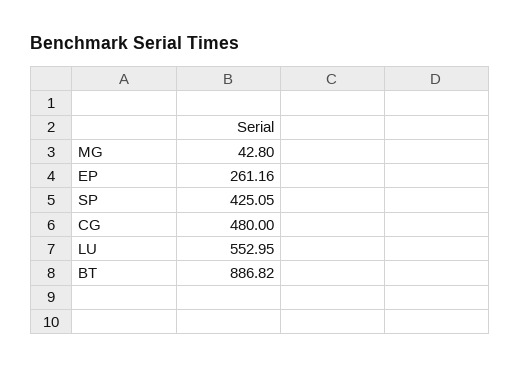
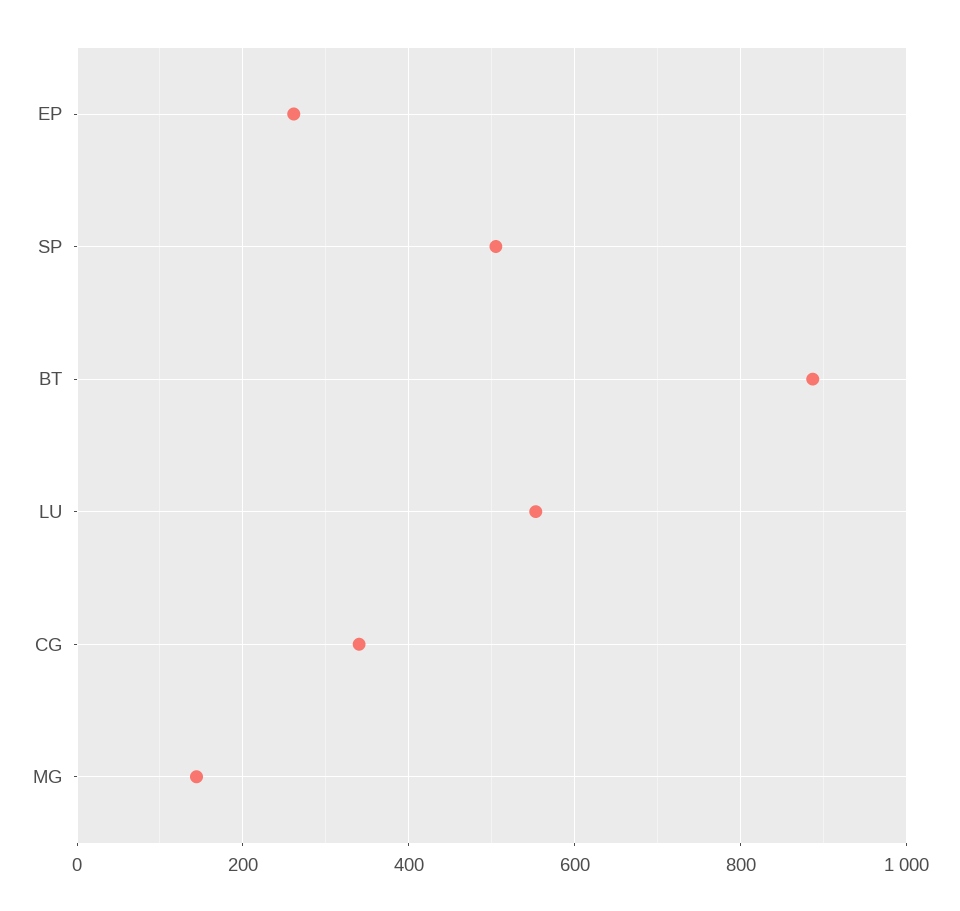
MG: 42.8 -> 140
SP: 425.05 -> 500
CG: 480 -> 340

